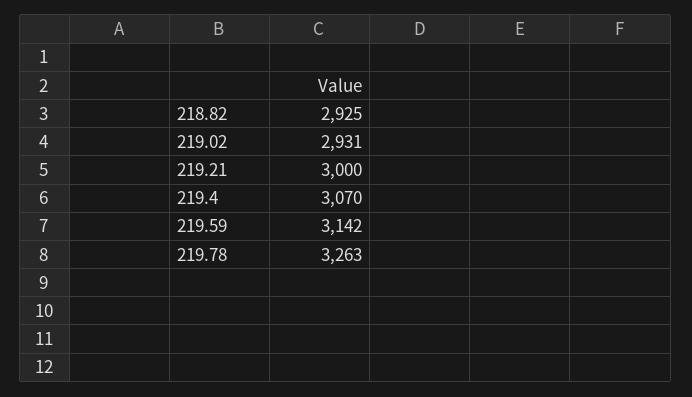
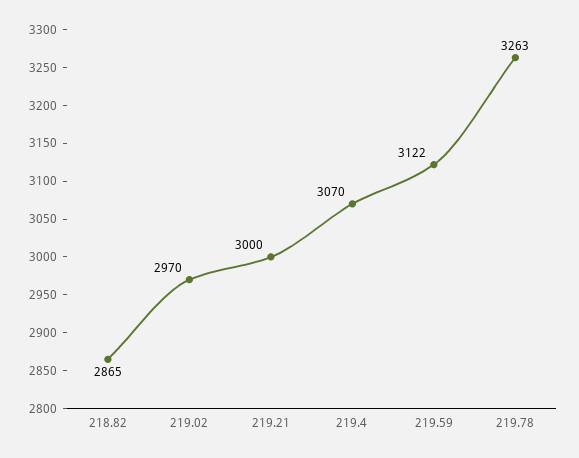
218.82: 2925 -> 2865
219.02: 2931 -> 2970
219.59: 3142 -> 3122

